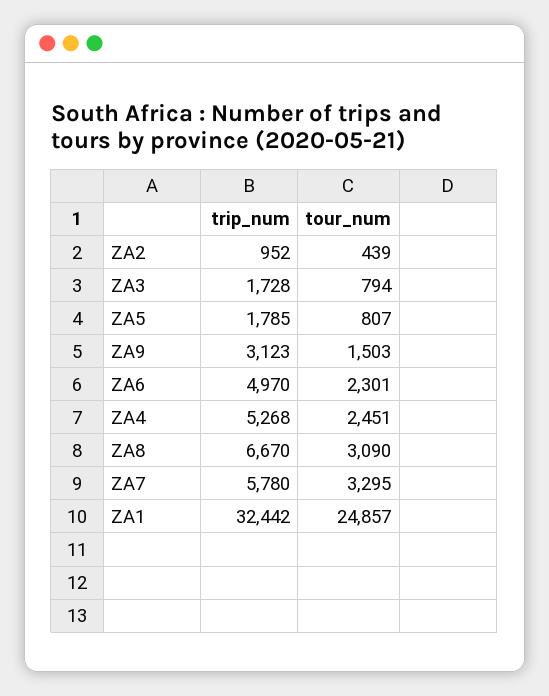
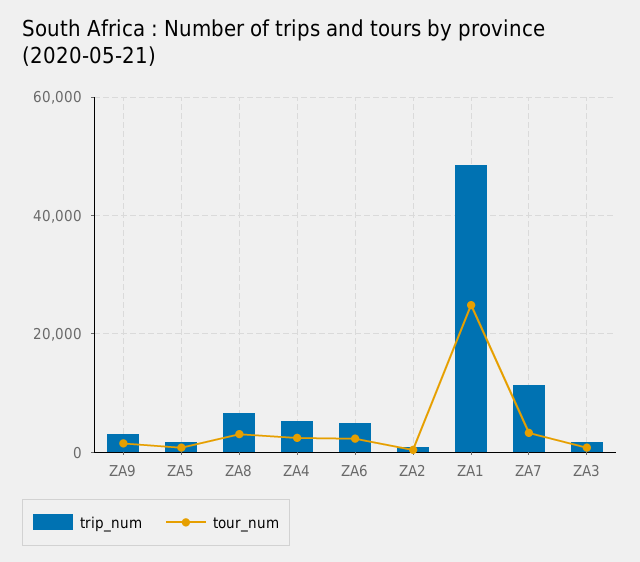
trip_num, ZA7: 5780 -> 12000
trip_num, ZA1: 32442 -> 48000

